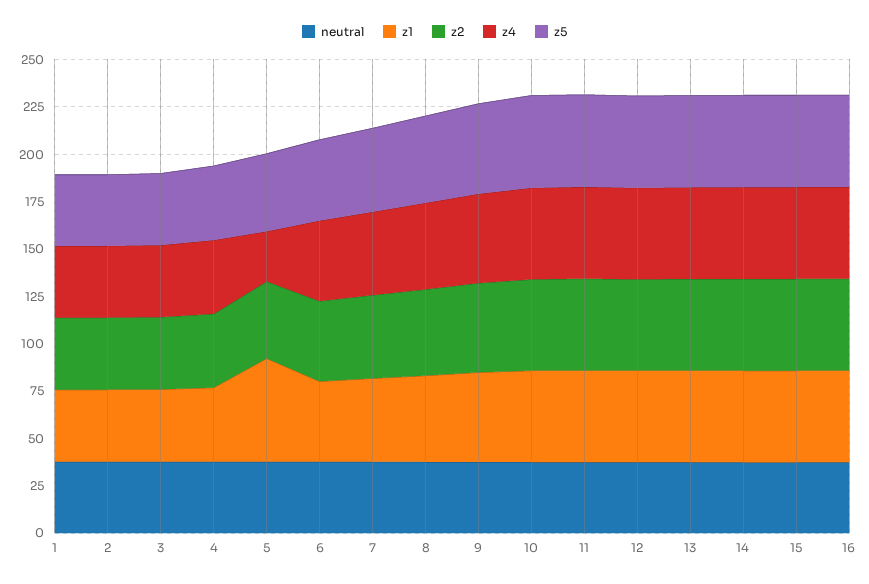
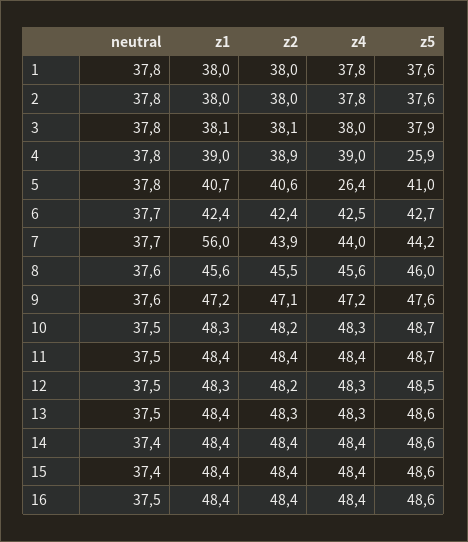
z5, 4: 40 -> 25.9
z1, 5: 55 -> 40.7
z1, 7: 45 -> 56

